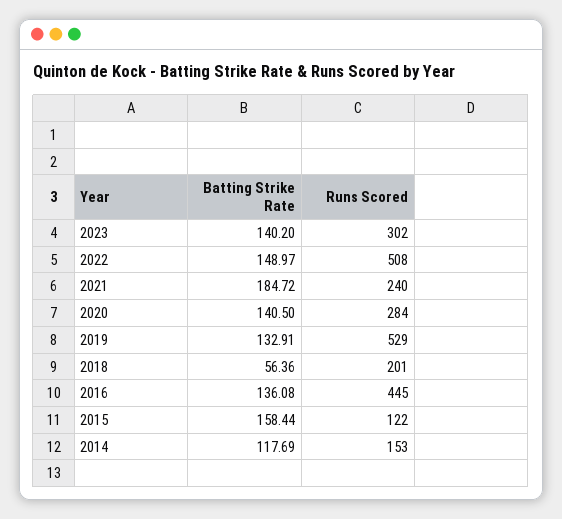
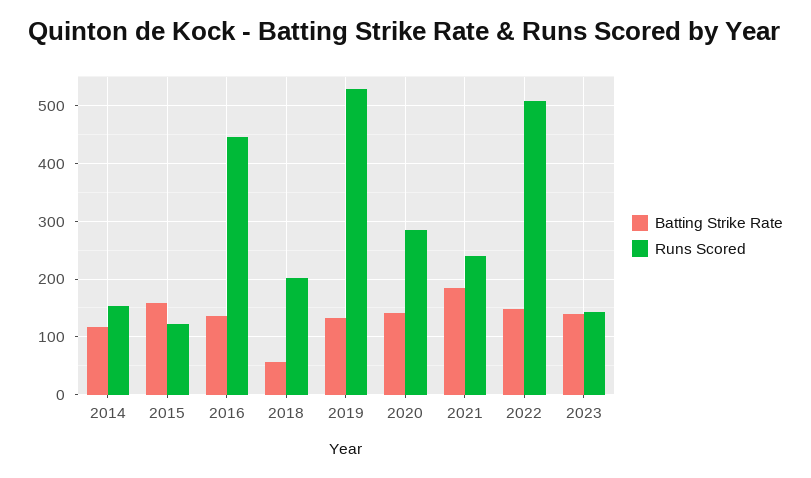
Runs Scored, 2023: 302 -> 140

